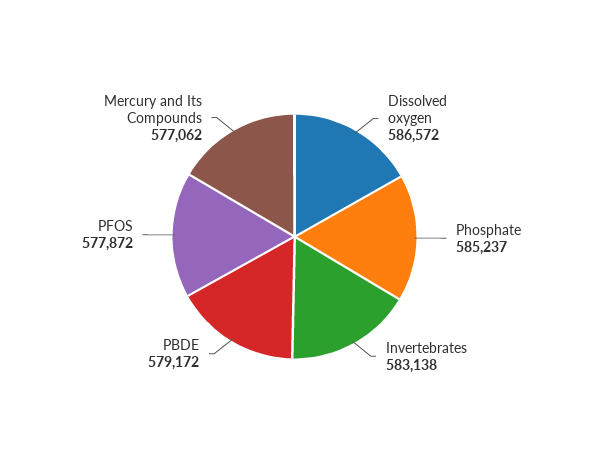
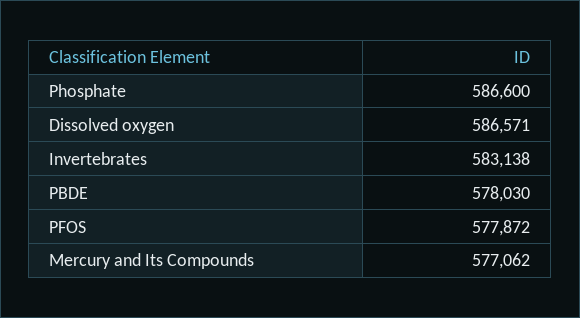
Dissolved oxygen: 586572 -> 586571
Phosphate: 585237 -> 586600
PBDE: 579172 -> 578030

